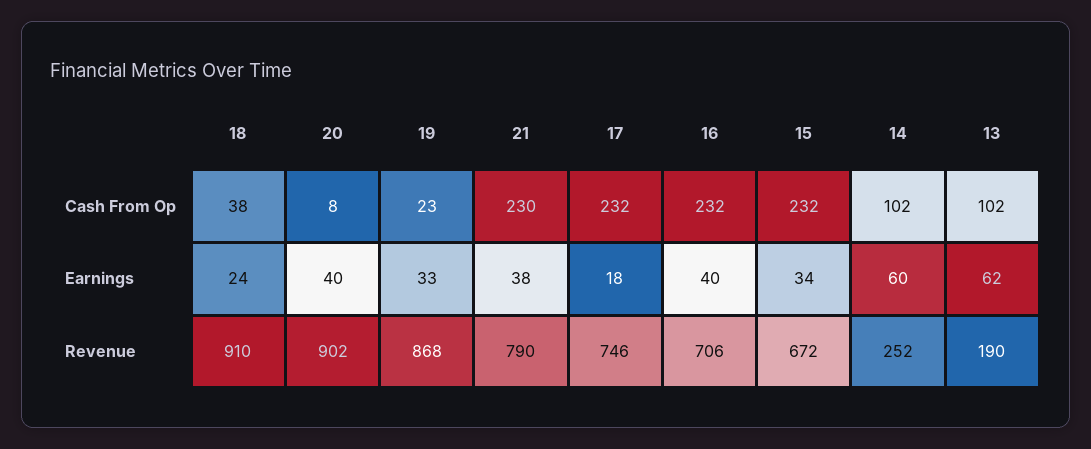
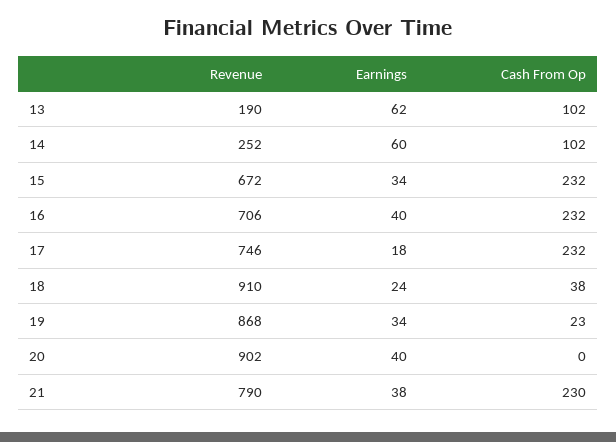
20, Cash From Op: 8 -> 0
19, Earnings: 33 -> 34

